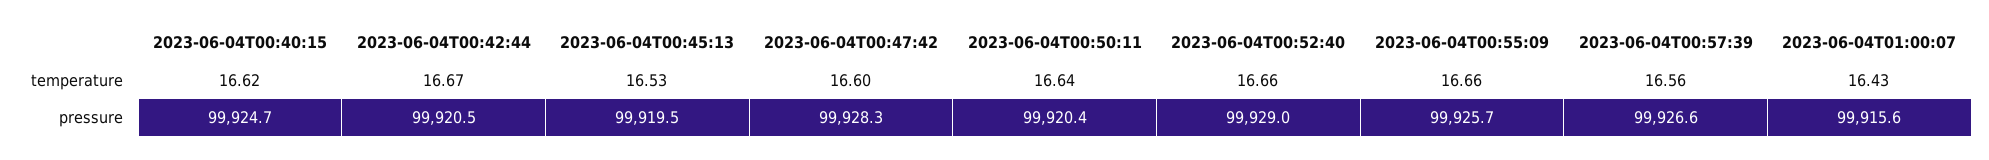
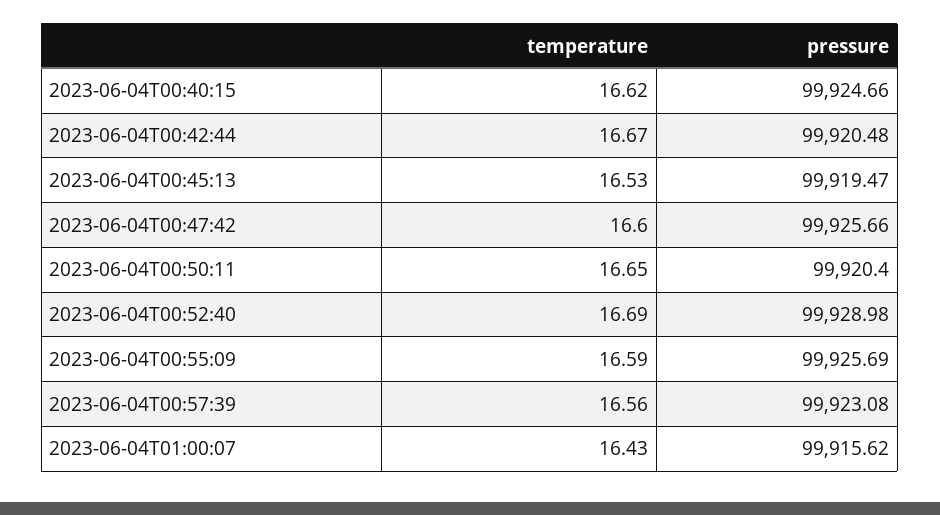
2023-06-04T00:50:11, temperature: 16.64 -> 16.65
2023-06-04T00:52:40, temperature: 16.66 -> 16.69
2023-06-04T00:55:09, temperature: 16.66 -> 16.59
2023-06-04T00:47:42, pressure: 99928.3 -> 99925.66
2023-06-04T00:57:39, pressure: 99926.6 -> 99923.08

